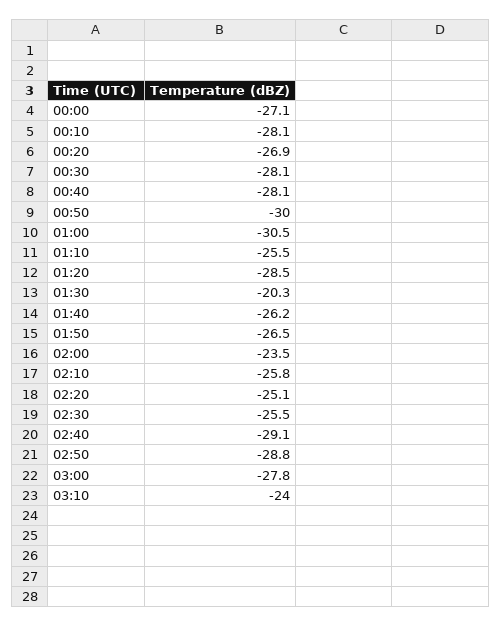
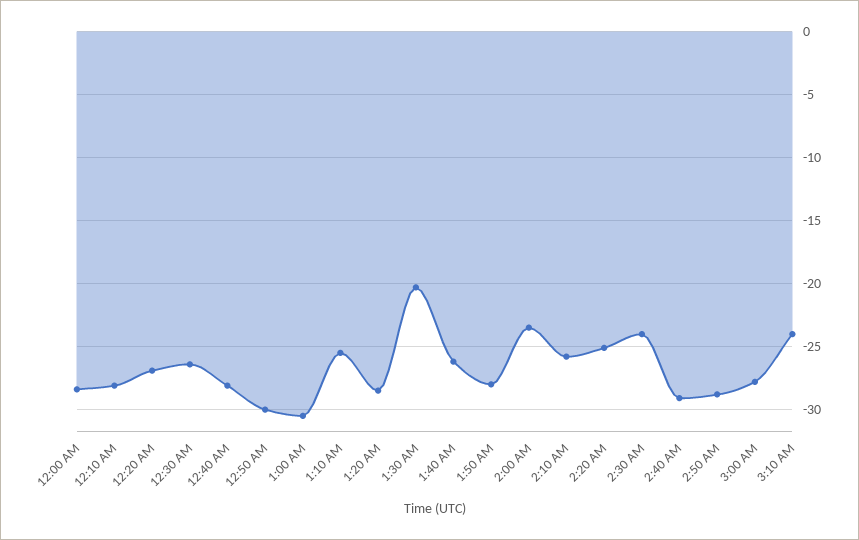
00:00: -27.1 -> -28.5
00:30: -28.1 -> -26.5
01:50: -26.5 -> -28
02:30: -25.5 -> -24

